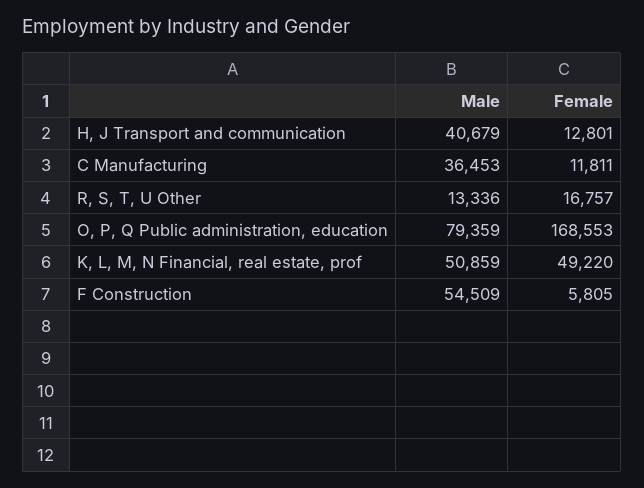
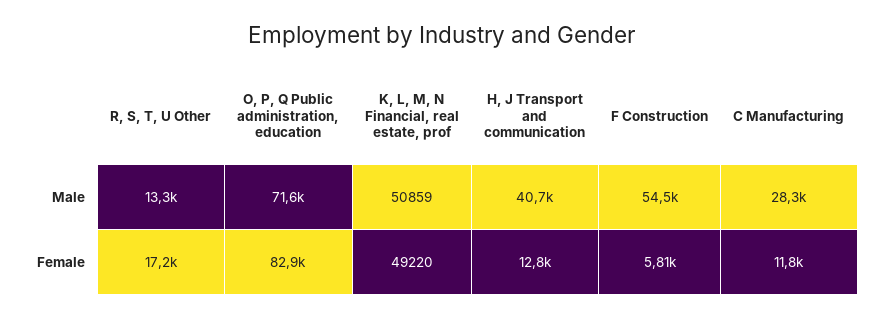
Male, C Manufacturing: 36453 -> 28300
Female, R, S, T, U Other: 16757 -> 17200
Male, O, P, Q Public administration, education: 79359 -> 71600
Female, O, P, Q Public administration, education: 168553 -> 82900

